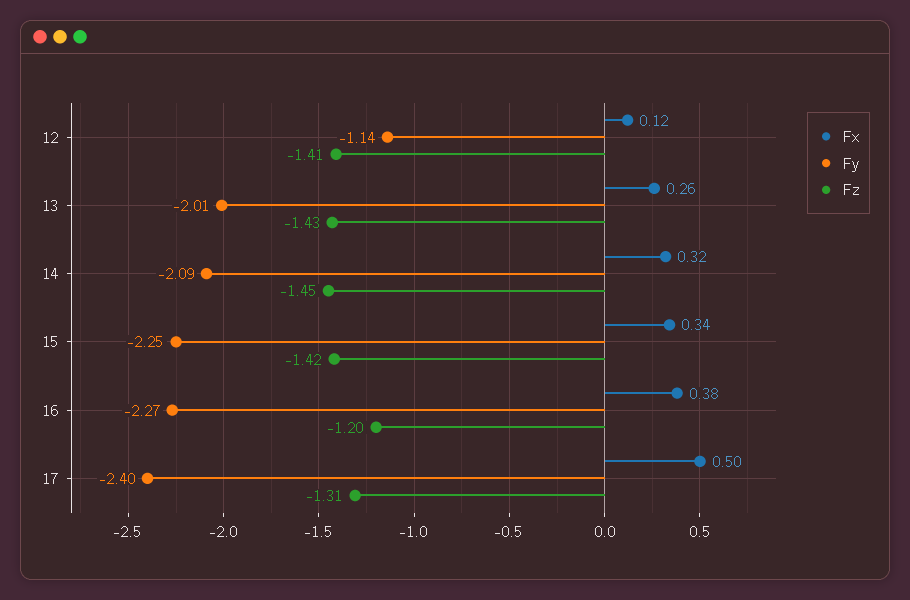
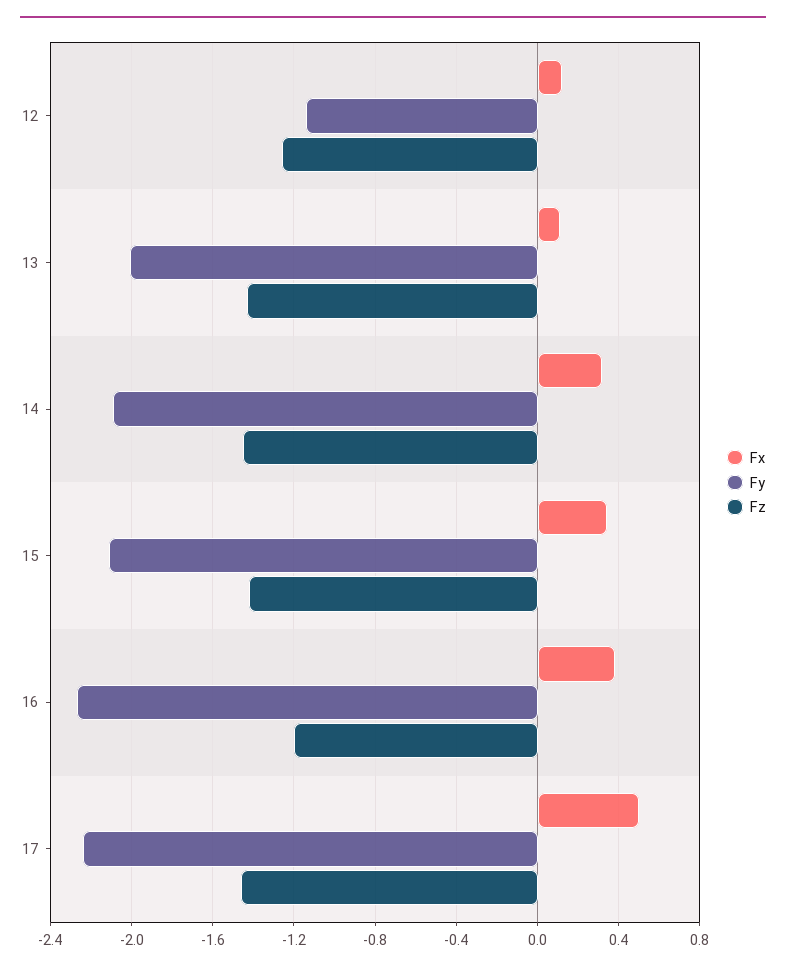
Fz, 12: -1.41 -> -1.25
Fx, 13: 0.26 -> 0.1
Fy, 15: -2.25 -> -2.1
Fy, 17: -2.4 -> -2.25
Fz, 17: -1.31 -> -1.45

